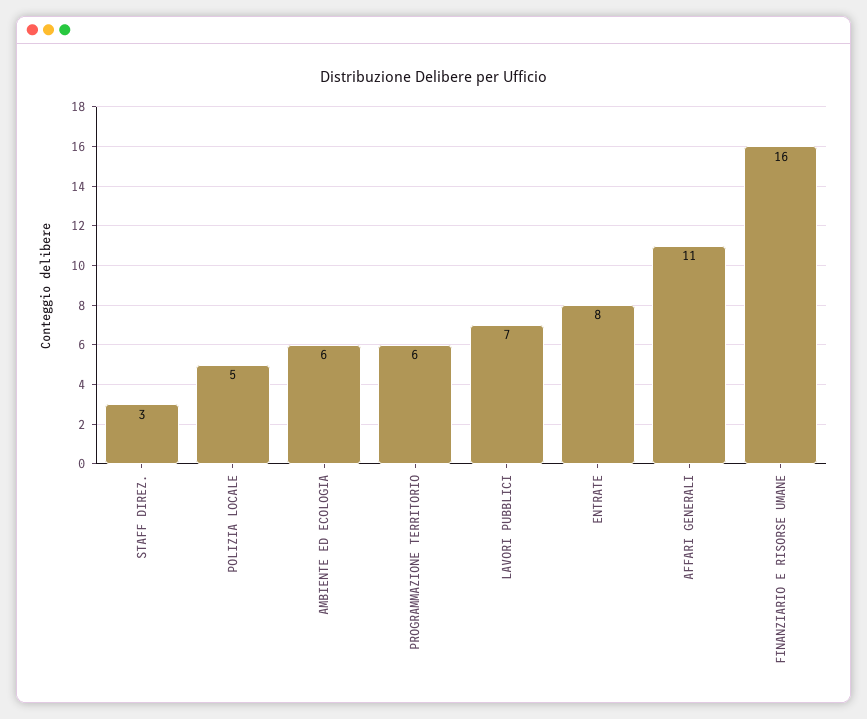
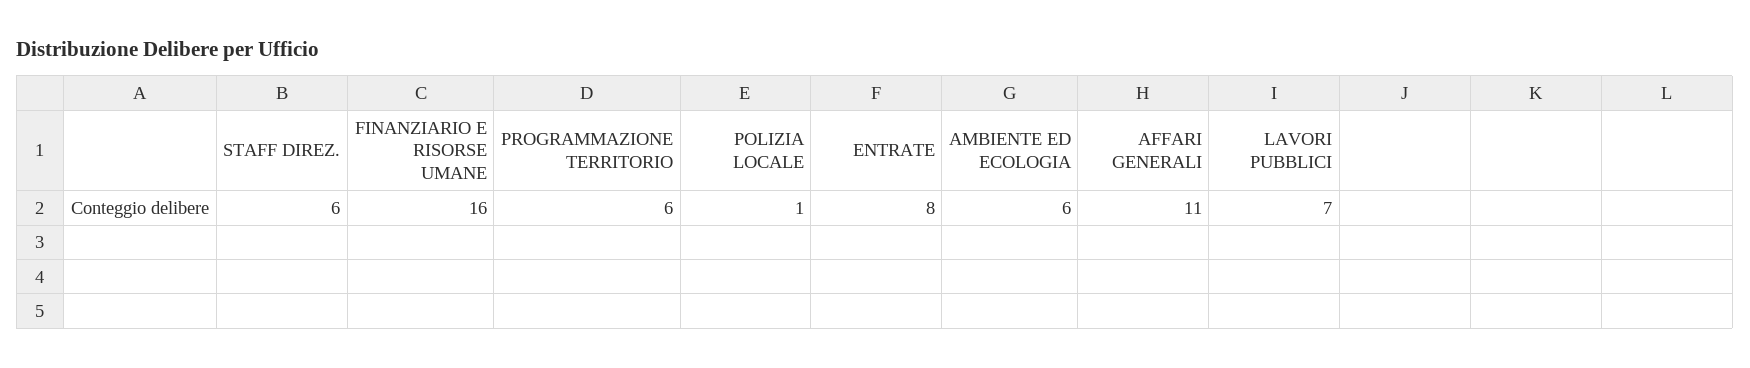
STAFF DIREZ.: 3 -> 6
POLIZIA LOCALE: 5 -> 1

